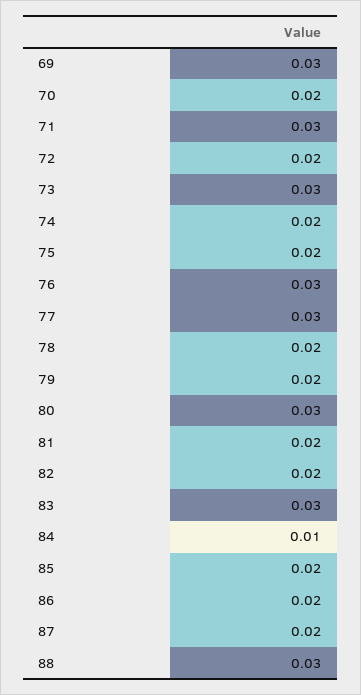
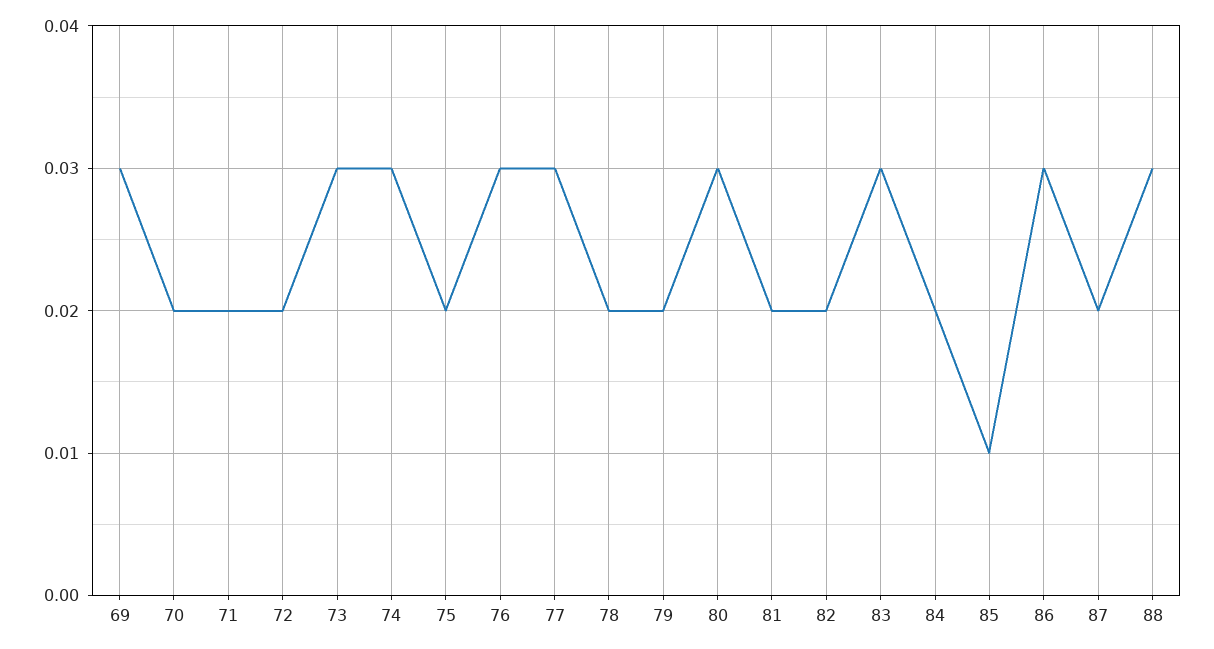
71: 0.03 -> 0.02
74: 0.02 -> 0.03
84: 0.01 -> 0.02
85: 0.02 -> 0.01
86: 0.02 -> 0.03

